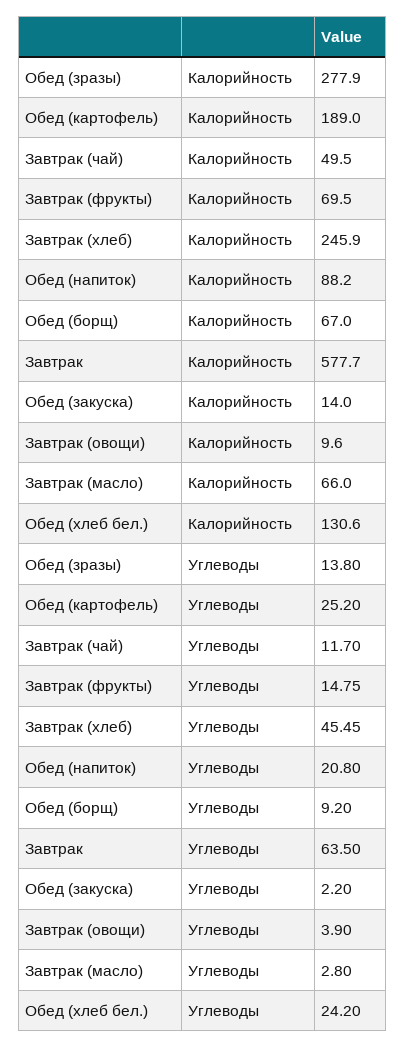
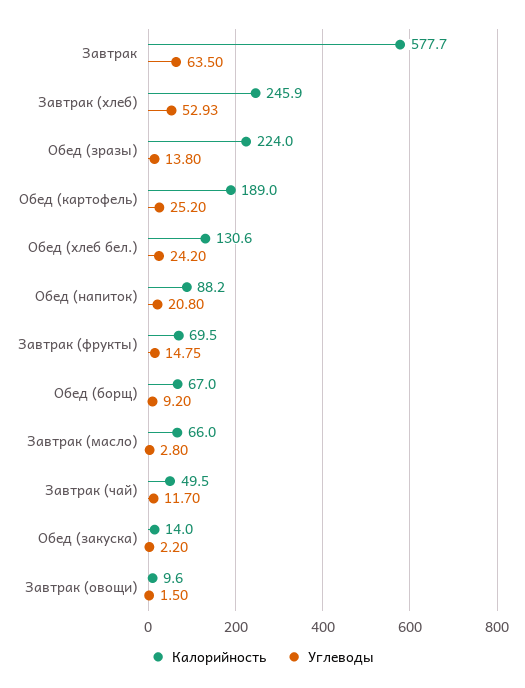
Калорийность, Обед (зразы): 277.9 -> 224
Углеводы, Завтрак (хлеб): 45.45 -> 52.93
Углеводы, Завтрак (овощи): 3.9 -> 1.5

